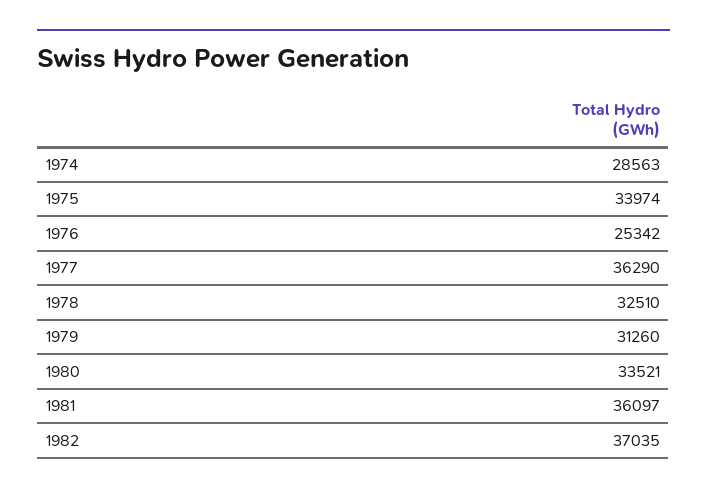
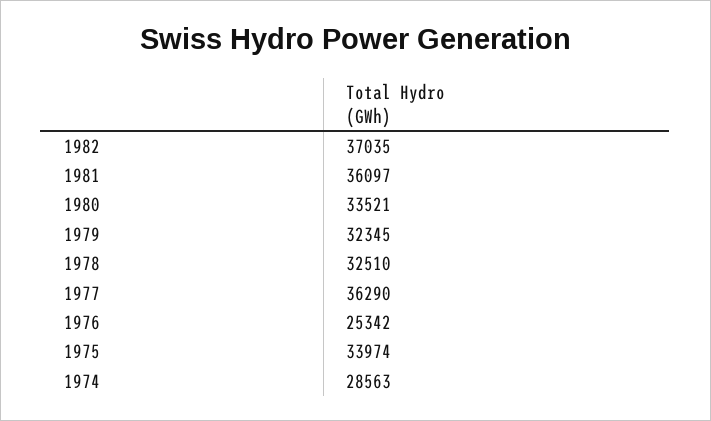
1979: 31260 -> 32345

